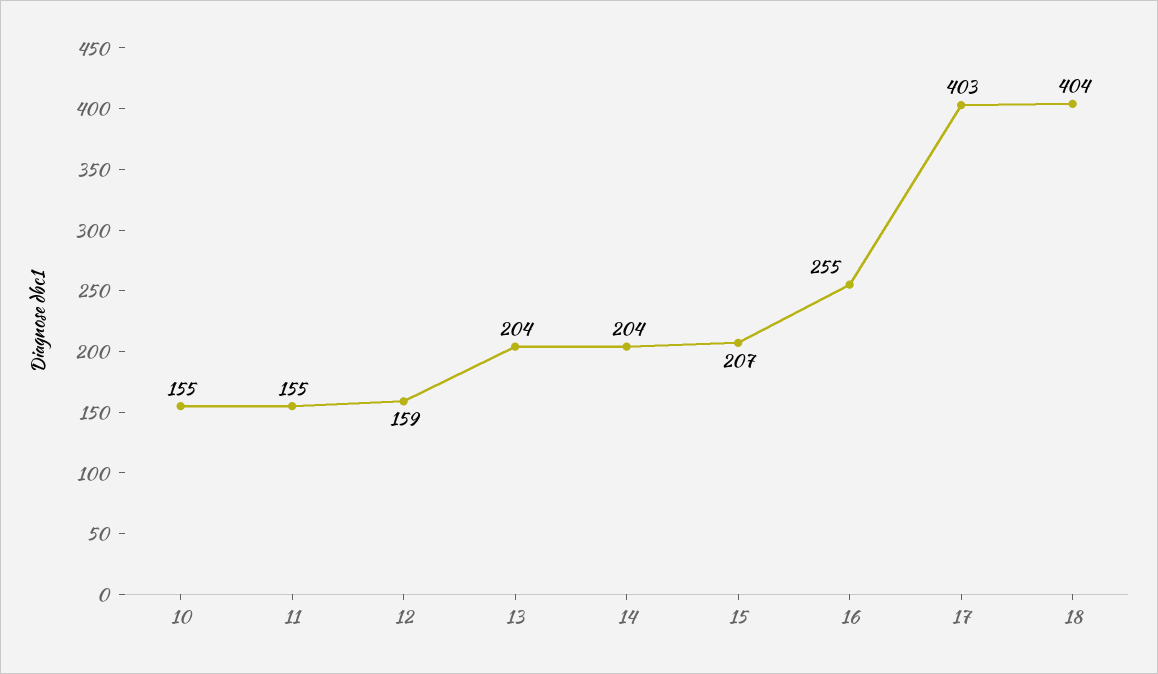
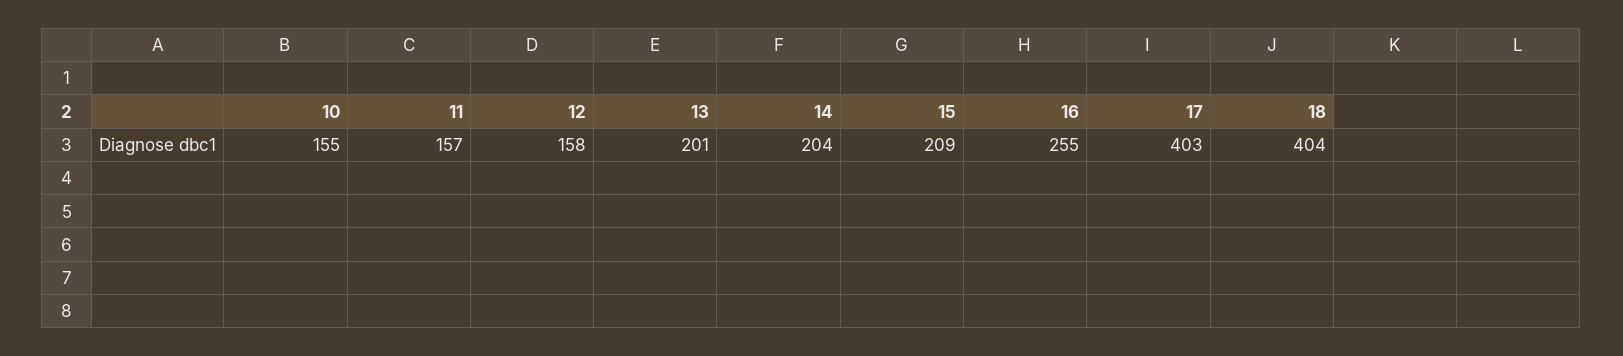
11: 155 -> 157
12: 159 -> 158
13: 204 -> 201
15: 207 -> 209

